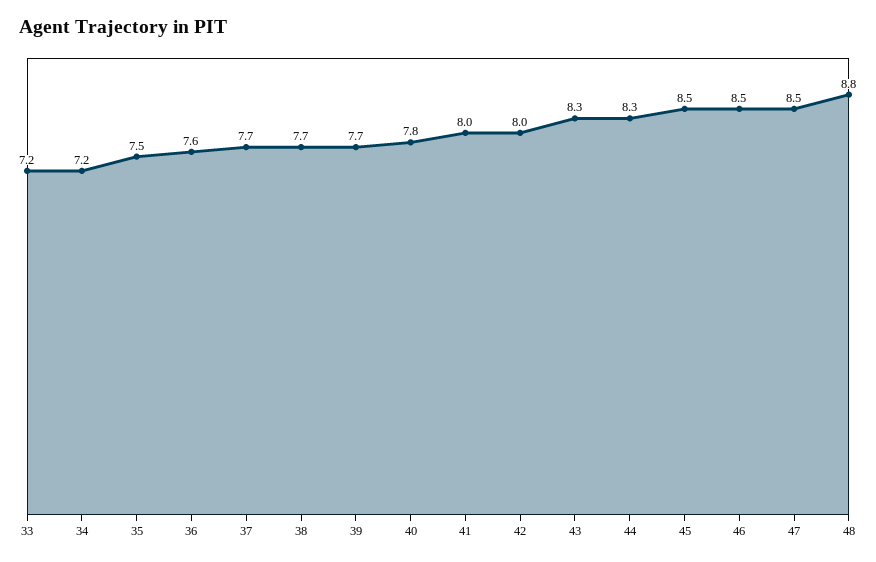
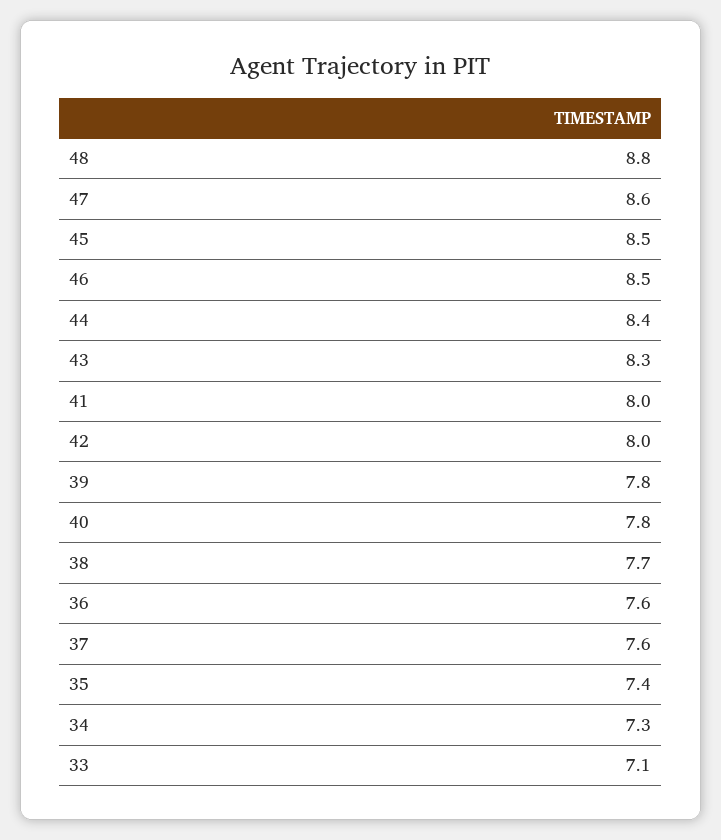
33: 7.2 -> 7.1
34: 7.2 -> 7.3
35: 7.5 -> 7.4
37: 7.7 -> 7.6
39: 7.7 -> 7.8
44: 8.3 -> 8.4
47: 8.5 -> 8.6

